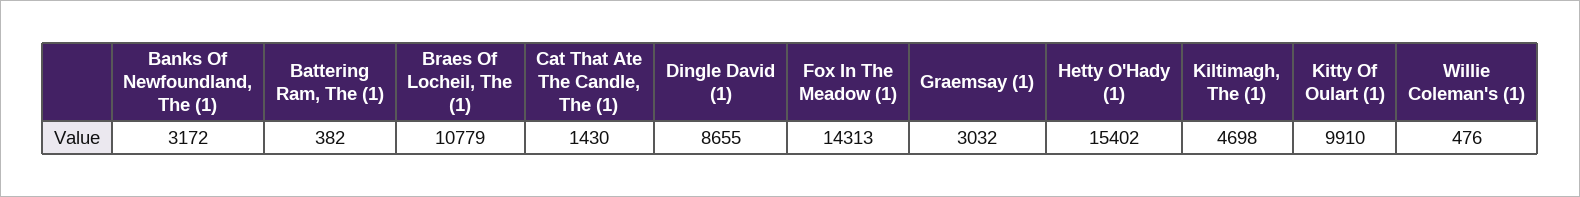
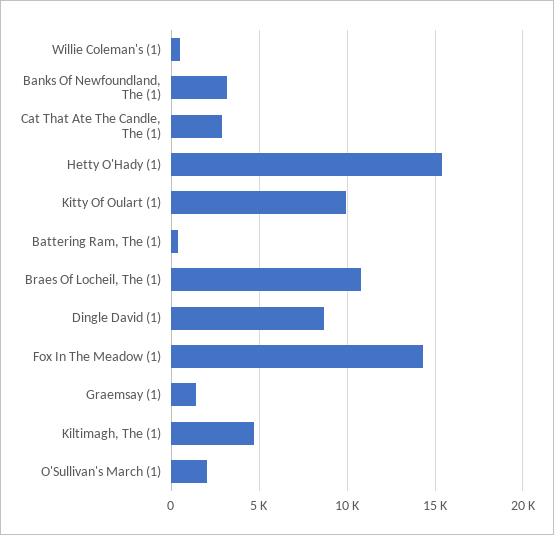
Cat That Ate The Candle, The (1): 1430 -> 3000
Graemsay (1): 3032 -> 1500
O'Sullivan's March (1): none -> 2000

